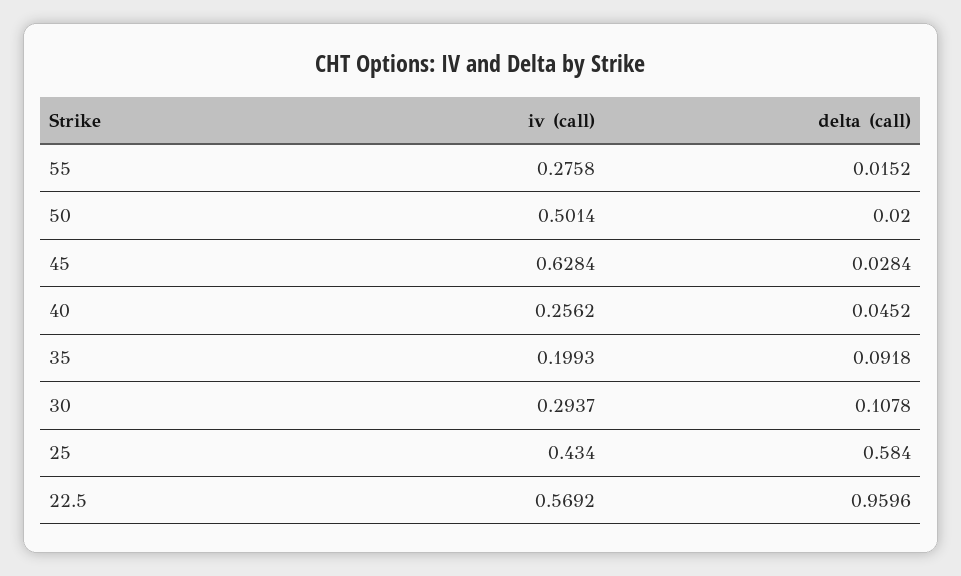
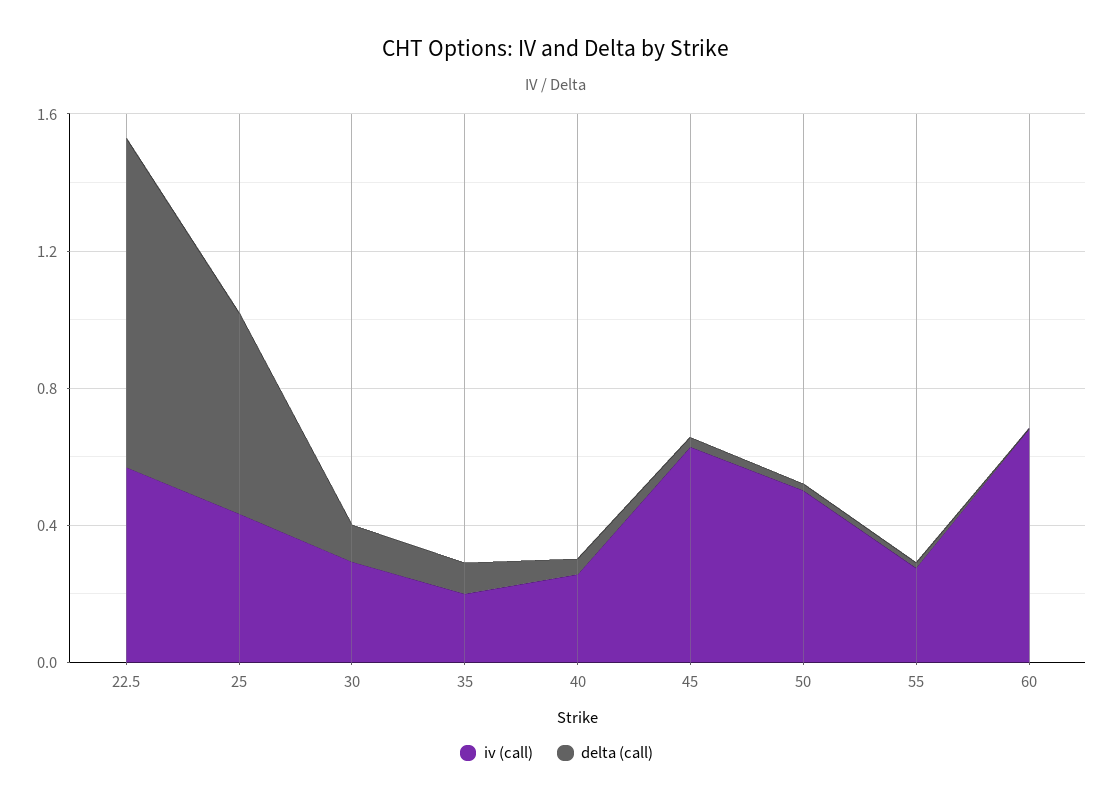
iv (call), 60: none -> 0.7
delta (call), 60: none -> 0

